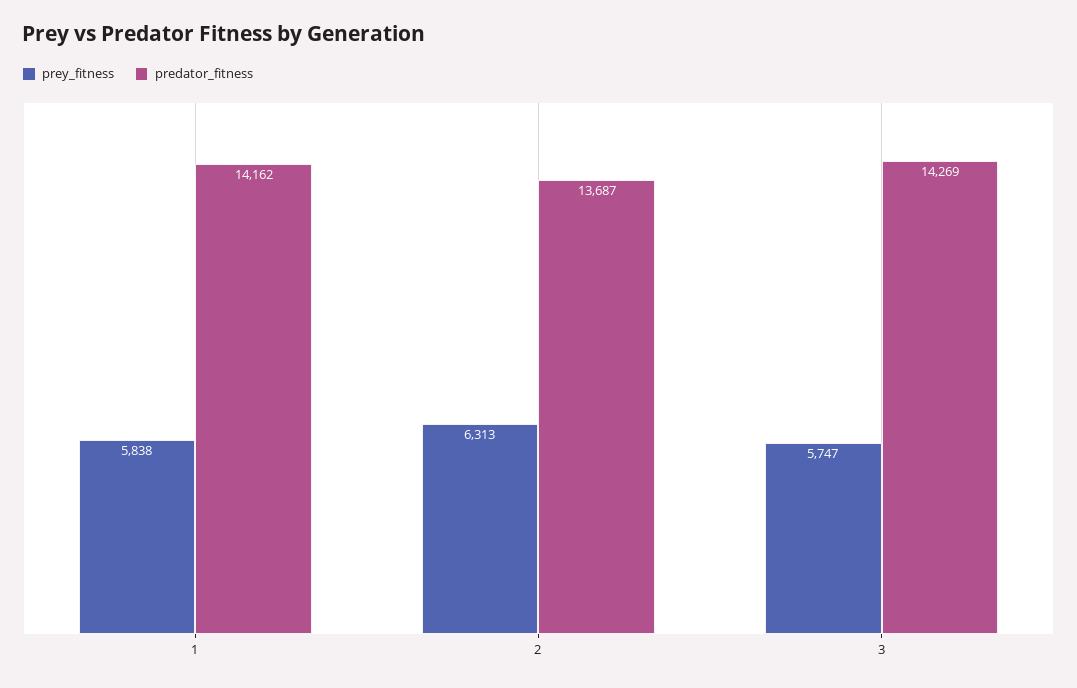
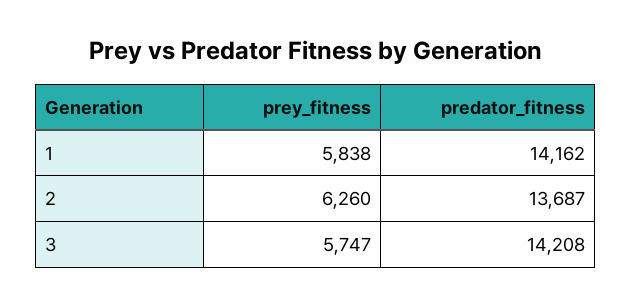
prey_fitness, 2: 6313 -> 6260
predator_fitness, 3: 14269 -> 14208

